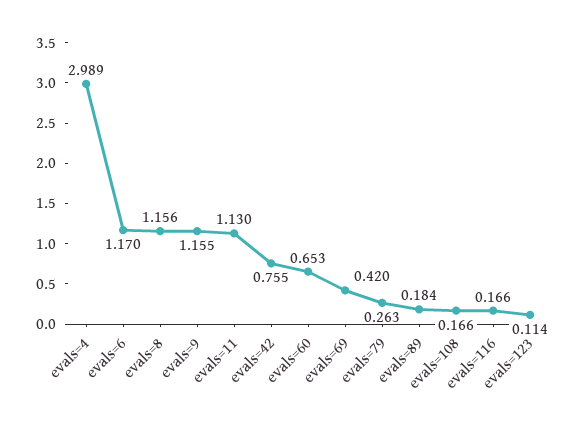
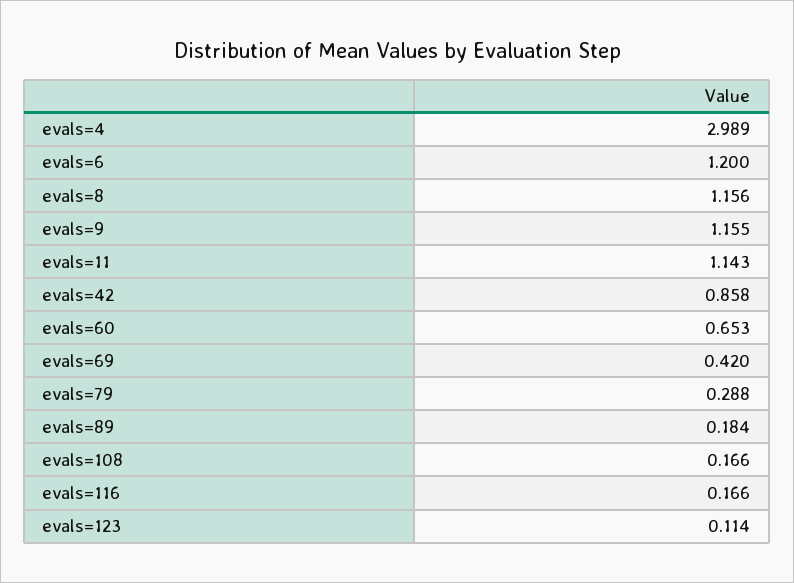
evals=6: 1.17 -> 1.2
evals=11: 1.13 -> 1.143
evals=42: 0.755 -> 0.858
evals=79: 0.263 -> 0.288

